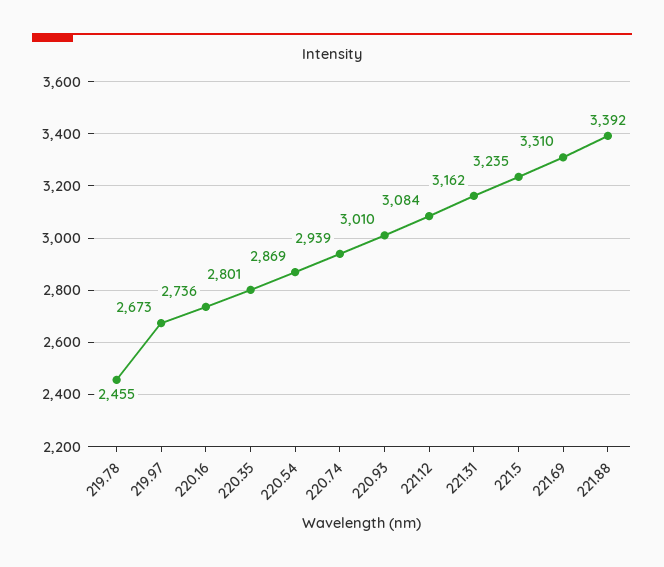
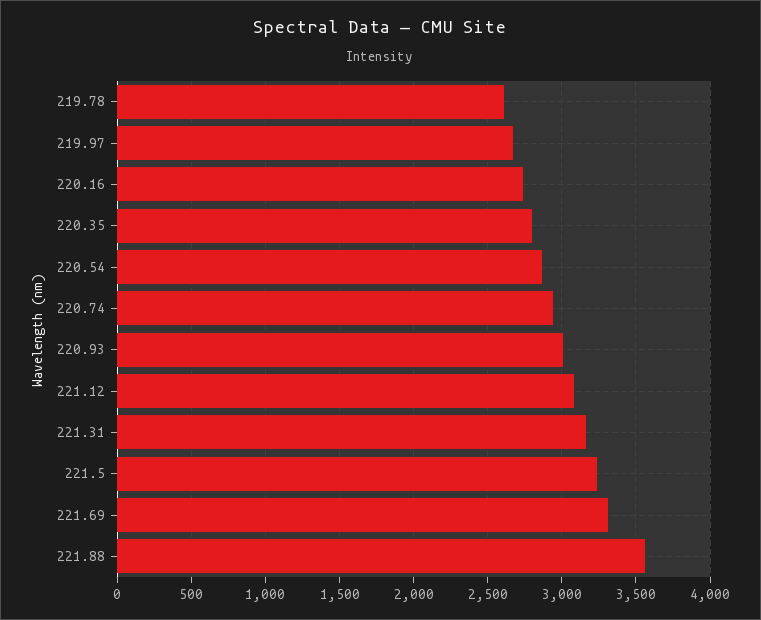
219.78: 2455 -> 2600
221.88: 3392 -> 3550

